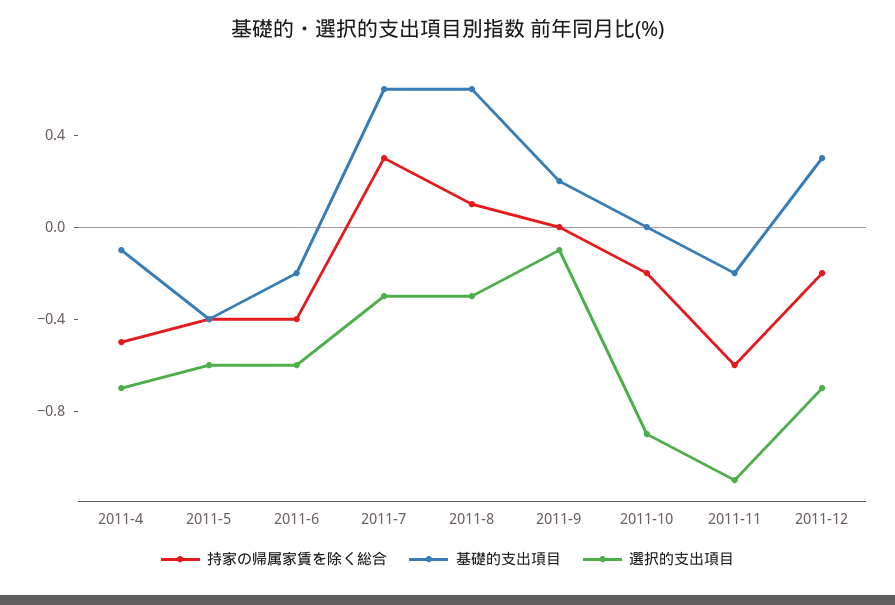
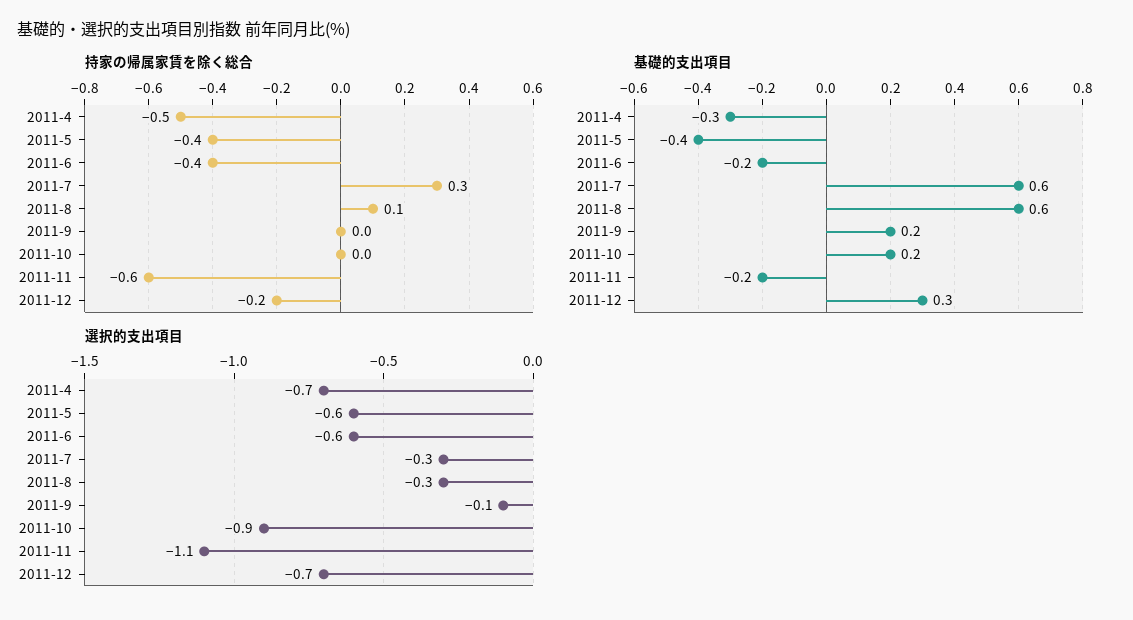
基礎的支出項目, 2011-4: -0.1 -> -0.3
持家の帰属家賃を除く総合, 2011-10: -0.2 -> 0
基礎的支出項目, 2011-10: 0 -> 0.2

